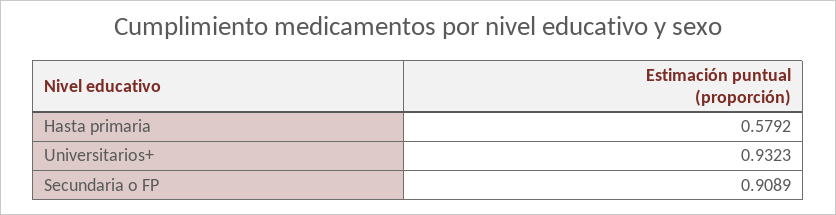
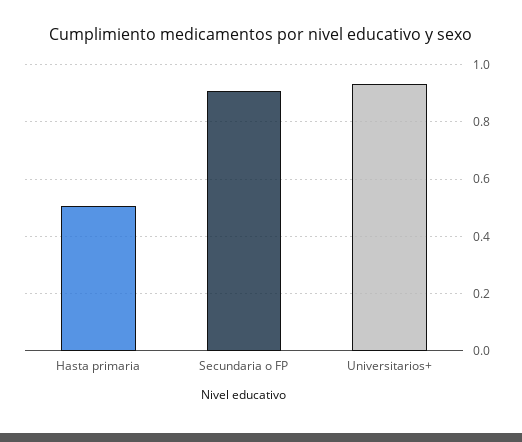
Hasta primaria: 0.5792 -> 0.5

